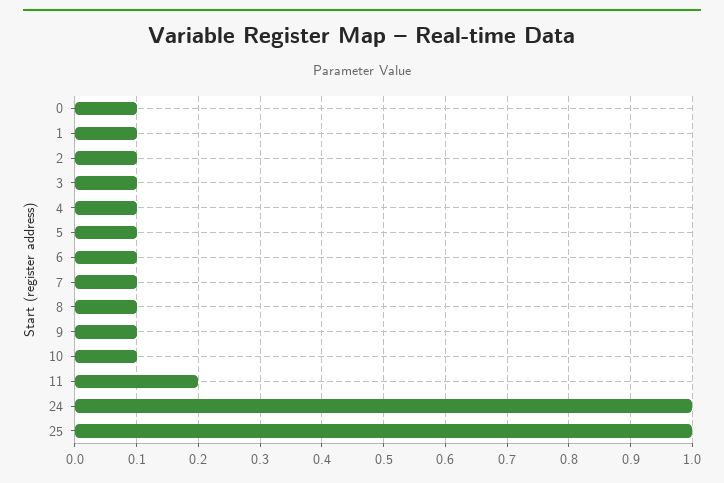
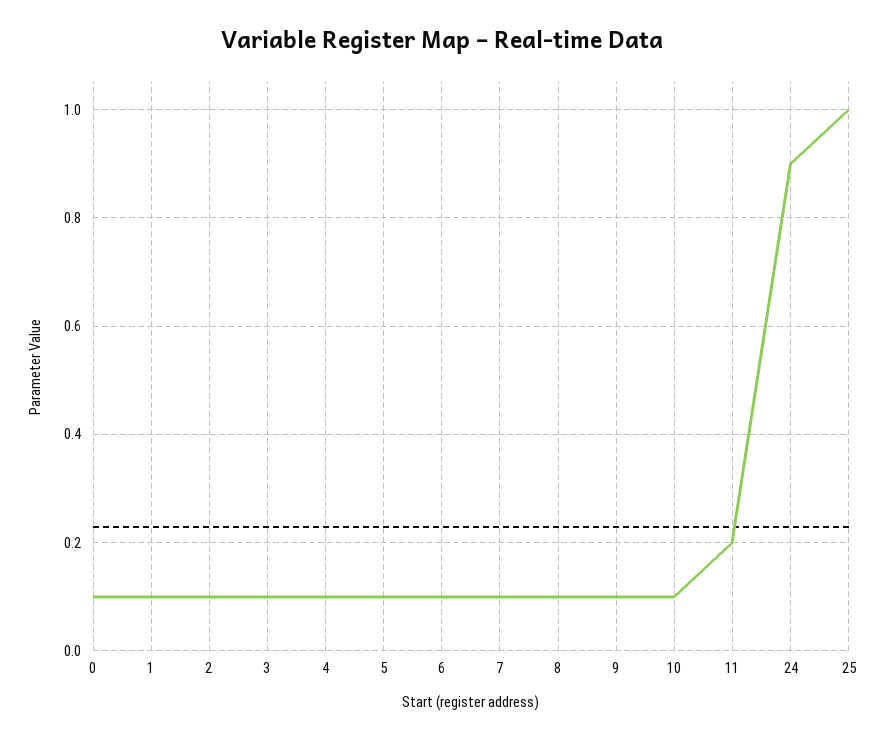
24: 1 -> 0.9

